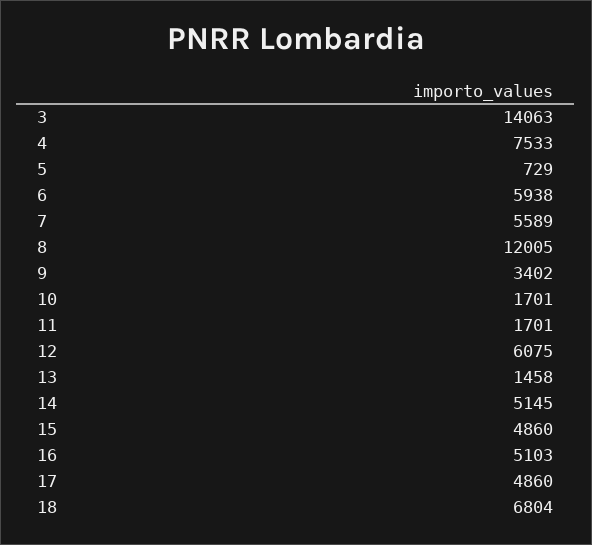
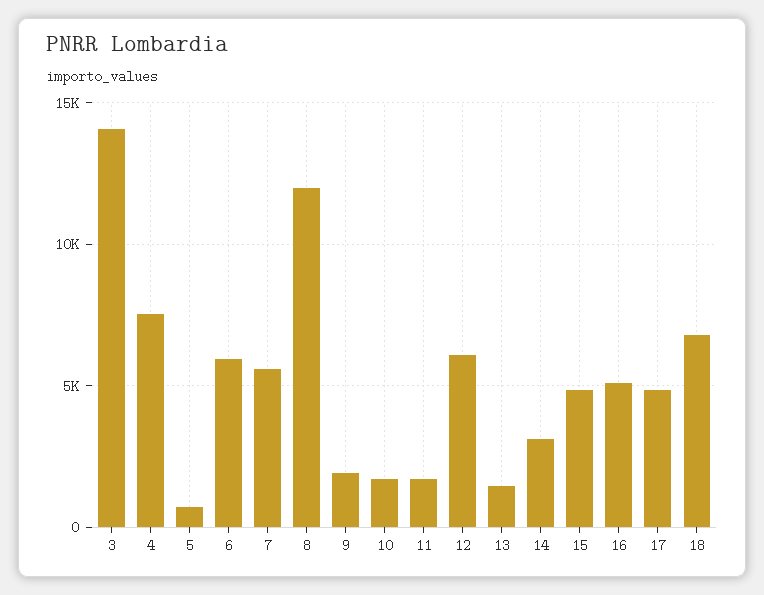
9: 3402 -> 2000
14: 5145 -> 3000

